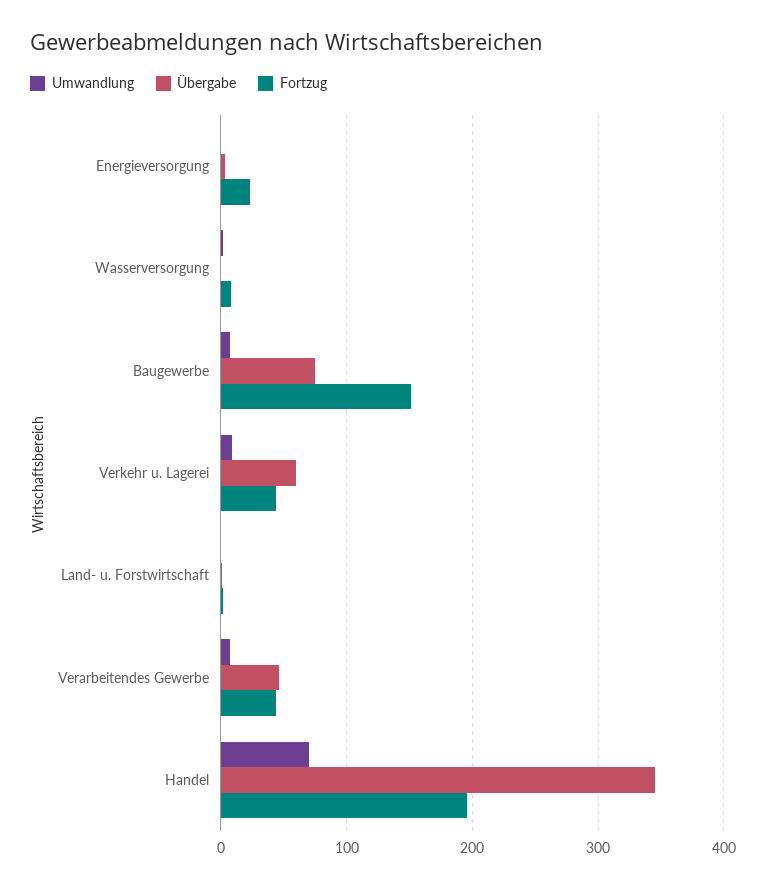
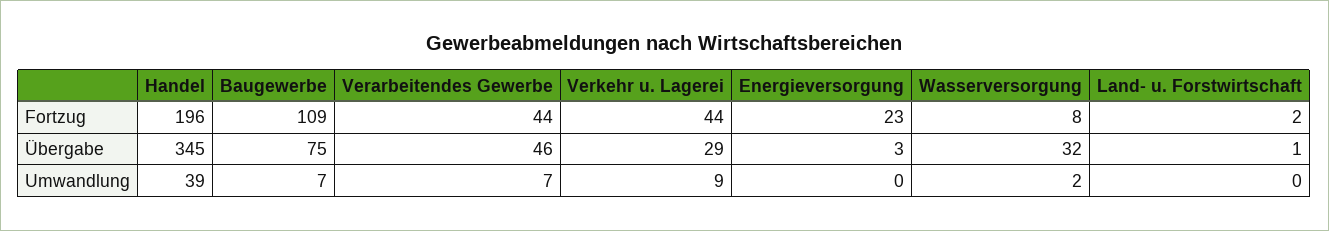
Übergabe, Wasserversorgung: 0 -> 32
Fortzug, Baugewerbe: 150 -> 109
Übergabe, Verkehr u. Lagerei: 60 -> 29
Umwandlung, Handel: 70 -> 39

